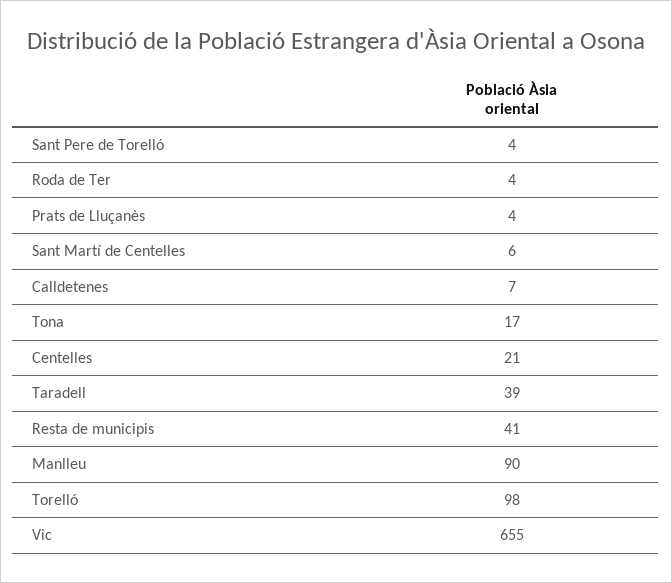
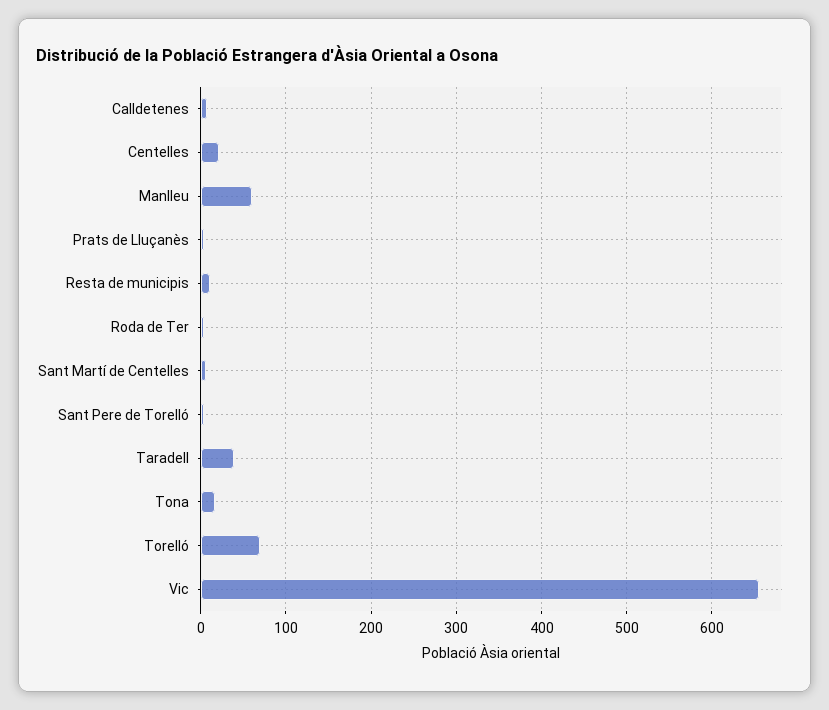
Resta de municipis: 41 -> 10
Manlleu: 90 -> 60
Torelló: 98 -> 70

